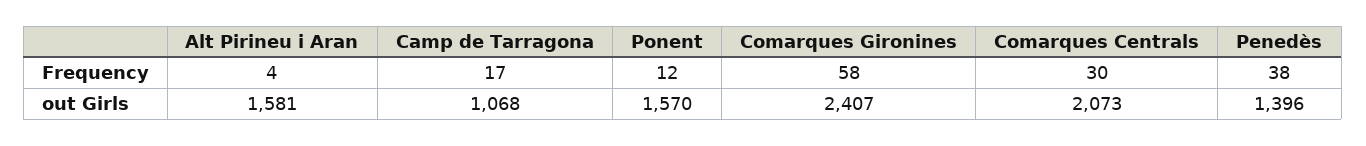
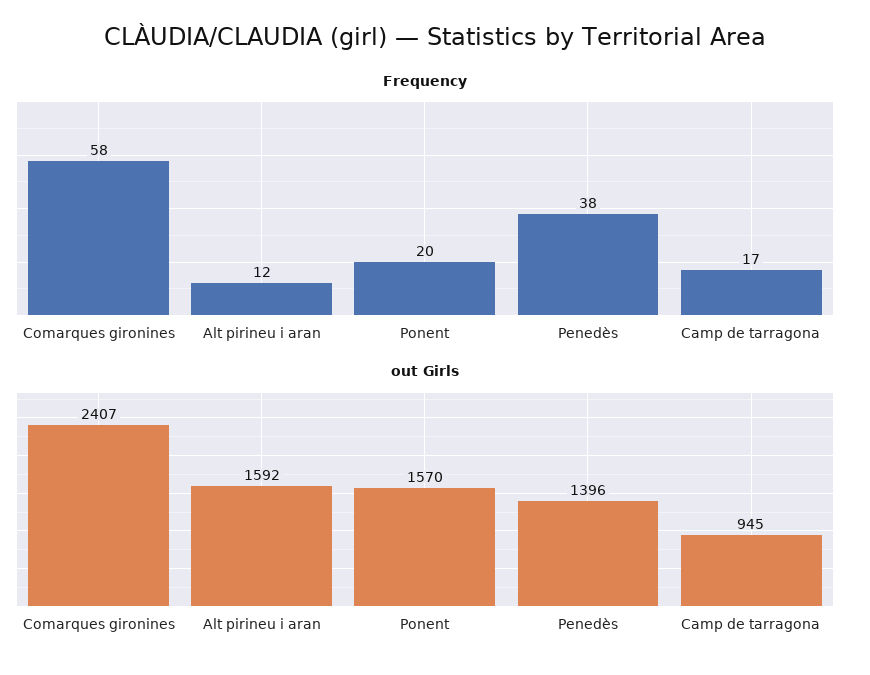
Frequency, Alt Pirineu i Aran: 4 -> 12
Frequency, Ponent: 12 -> 20
Frequency, Comarques Centrals: 30 -> none
out Girls, Alt Pirineu i Aran: 1581 -> 1592
out Girls, Camp de Tarragona: 1068 -> 945
out Girls, Comarques Centrals: 2073 -> none

